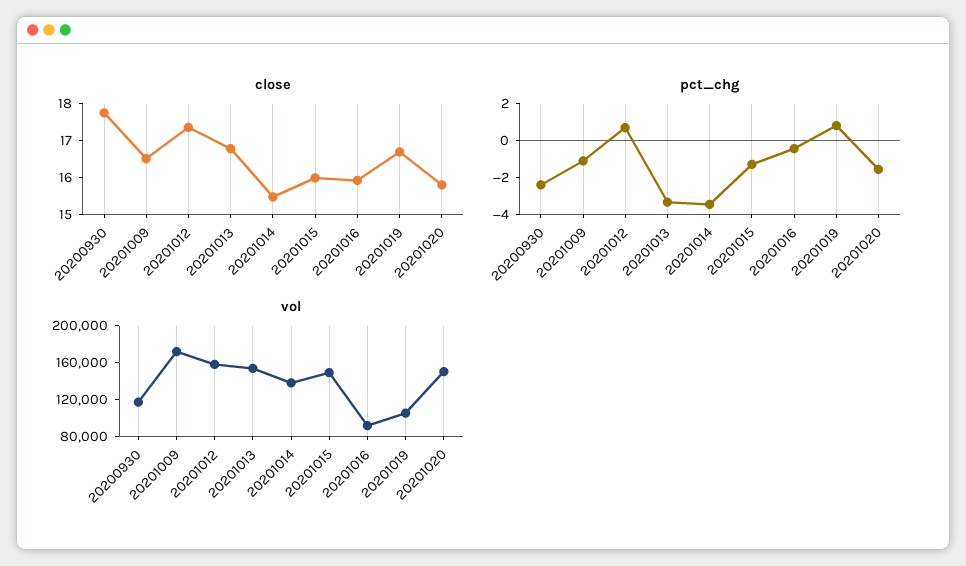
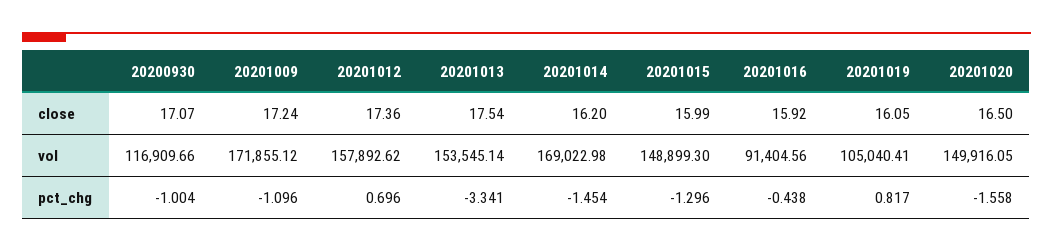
close, 20200930: 17.75 -> 17.07
close, 20201009: 16.5 -> 17.24
close, 20201013: 16.75 -> 17.54
close, 20201014: 15.5 -> 16.2
close, 20201019: 16.75 -> 16.05
close, 20201020: 15.75 -> 16.5
pct_chg, 20200930: -2.5 -> -1.004
pct_chg, 20201014: -3.5 -> -1.454
vol, 20201014: 140000 -> 169022.98

